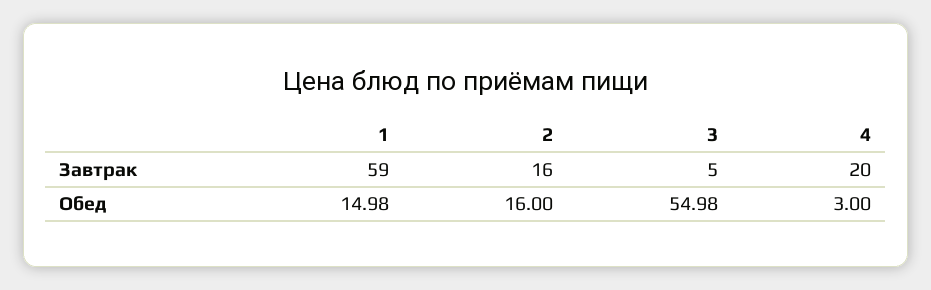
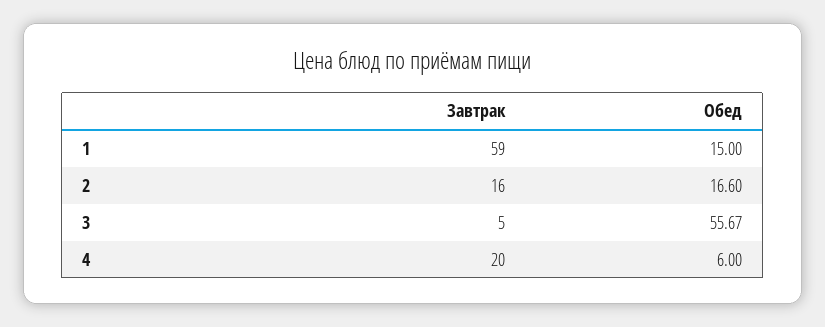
1, Обед: 14.98 -> 15
2, Обед: 16 -> 16.6
3, Обед: 54.98 -> 55.67
4, Обед: 3 -> 6

